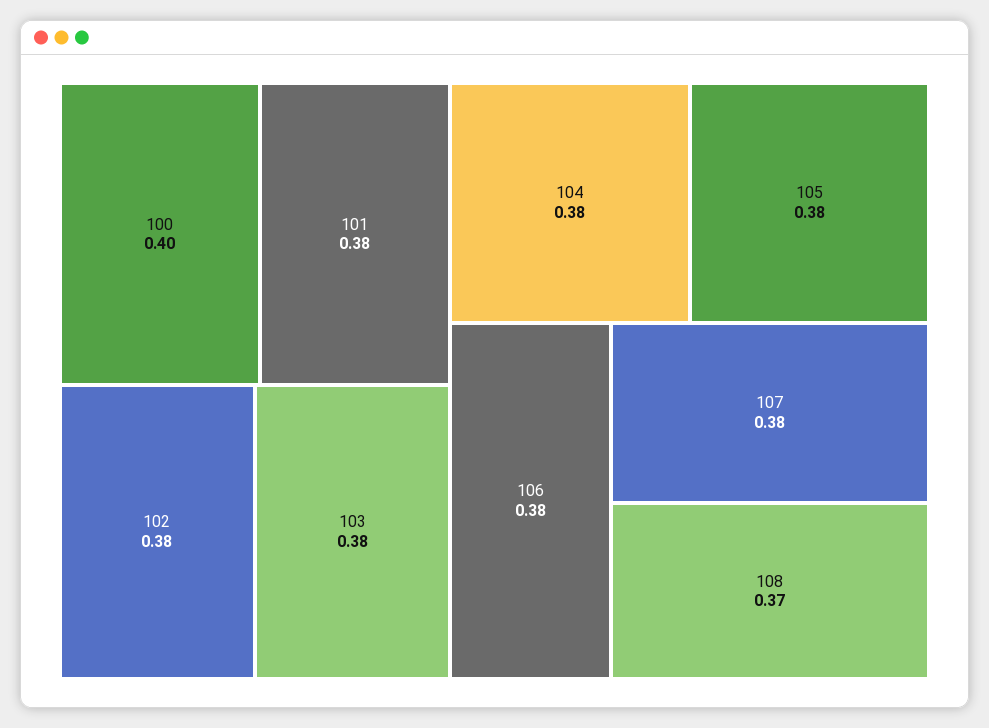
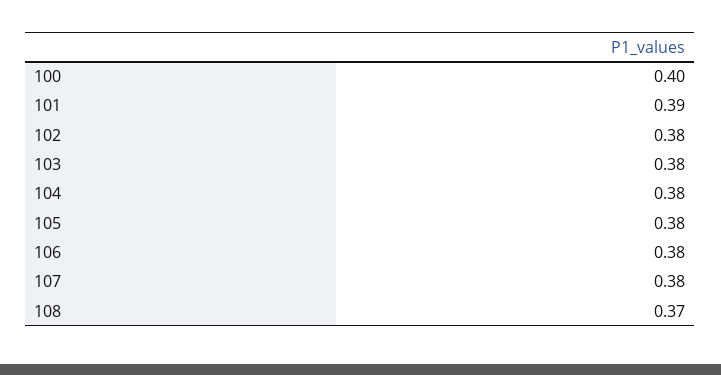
101: 0.38 -> 0.39

